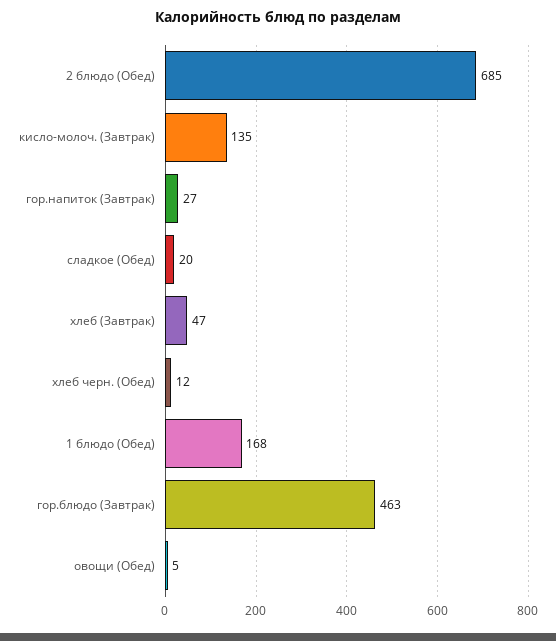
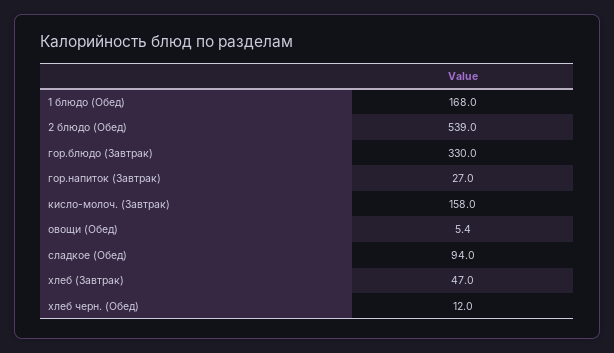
2 блюдо (Обед): 685 -> 539
кисло-молоч. (Завтрак): 135 -> 158
сладкое (Обед): 20 -> 94
гор.блюдо (Завтрак): 463 -> 330

